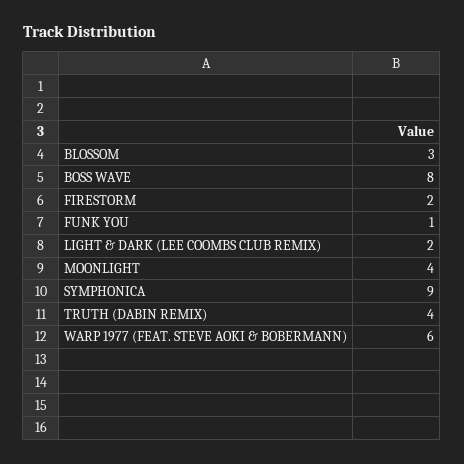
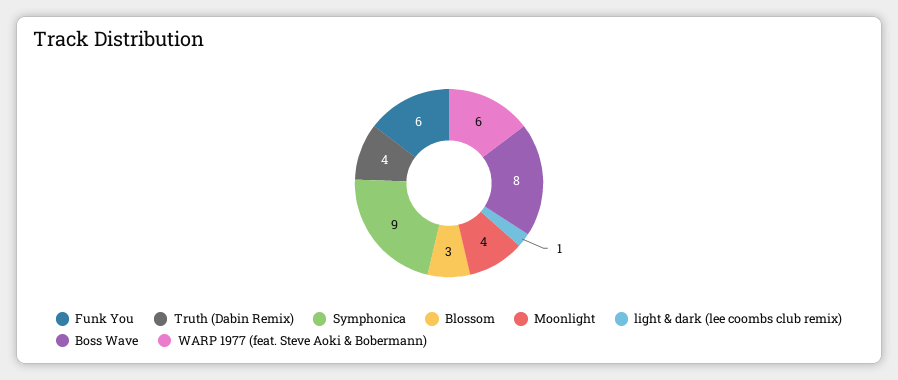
FIRESTORM: 2 -> none
FUNK YOU: 1 -> 6
LIGHT & DARK (LEE COOMBS CLUB REMIX): 2 -> 1

